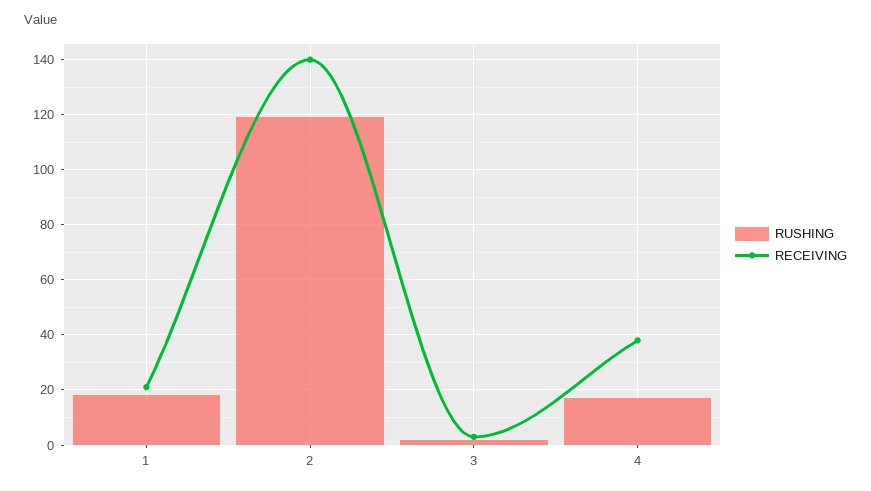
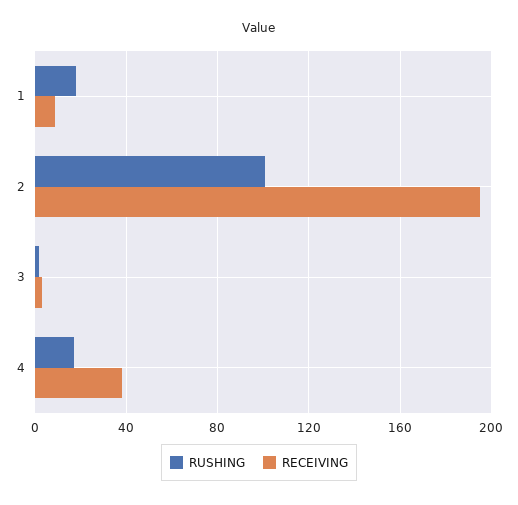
RECEIVING, 1: 20 -> 10
RUSHING, 2: 120 -> 100
RECEIVING, 2: 140 -> 195

